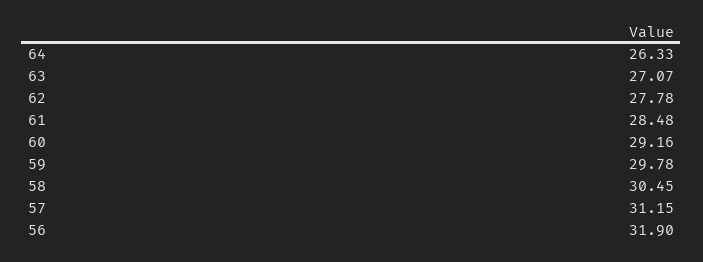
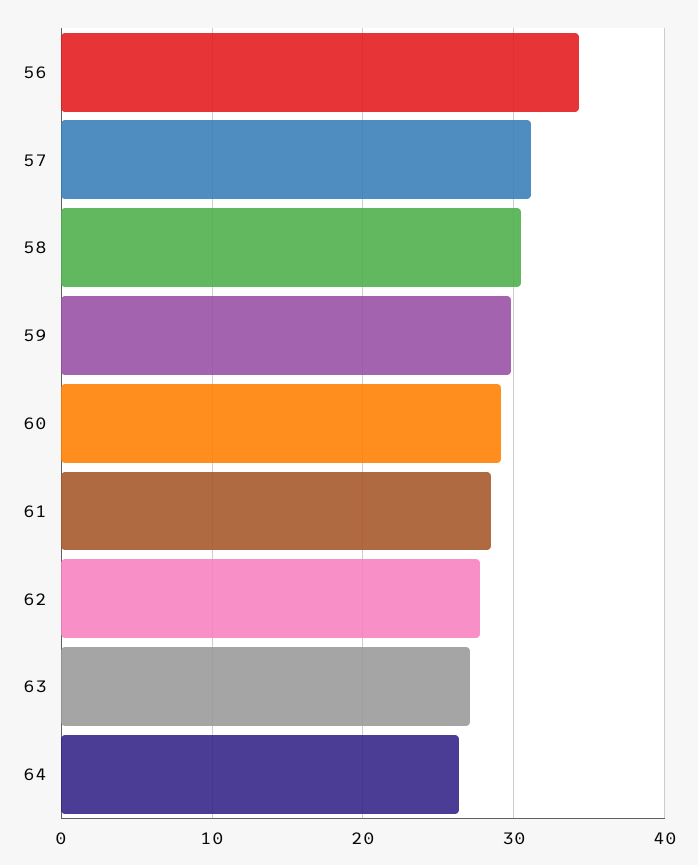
56: 31.9 -> 34

